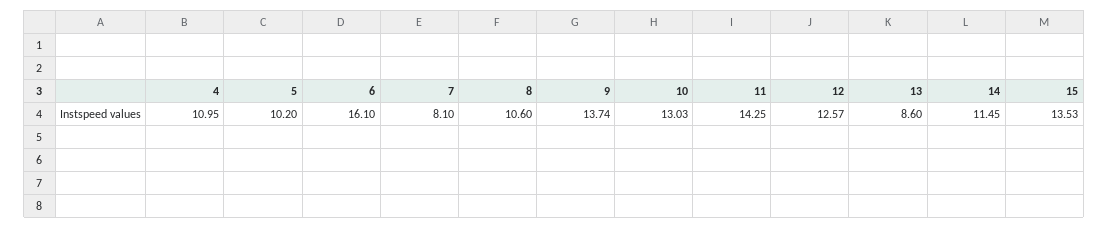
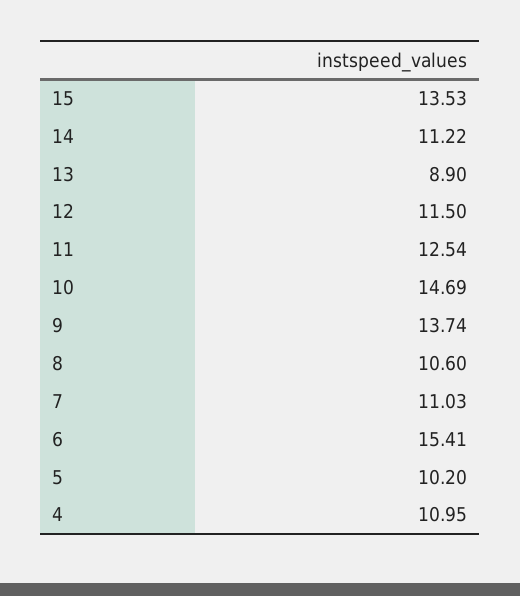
6: 16.1 -> 15.41
7: 8.1 -> 11.03
10: 13.03 -> 14.69
11: 14.25 -> 12.54
12: 12.57 -> 11.5
13: 8.6 -> 8.9
14: 11.45 -> 11.22

